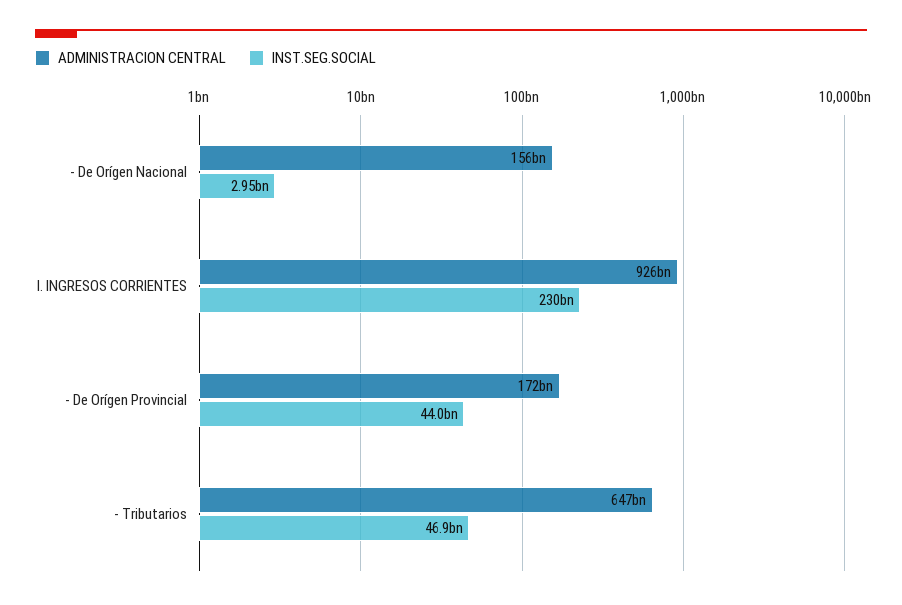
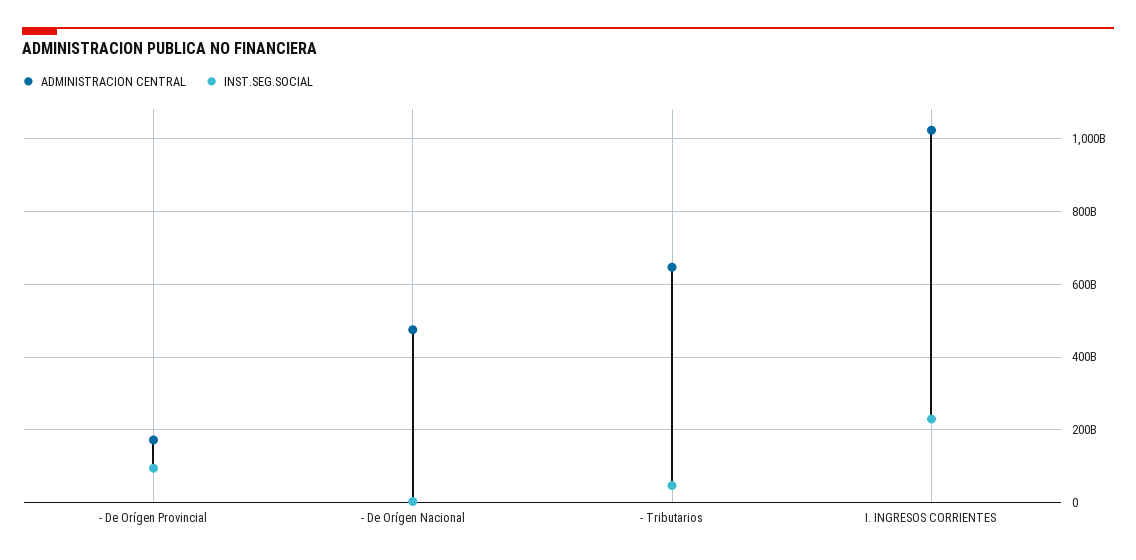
ADMINISTRACION CENTRAL, - De Orígen Nacional: 156000000000 -> 480000000000
ADMINISTRACION CENTRAL, I. INGRESOS CORRIENTES: 926000000000 -> 1020000000000
INST.SEG.SOCIAL, - De Orígen Provincial: 44000000000 -> 100000000000

